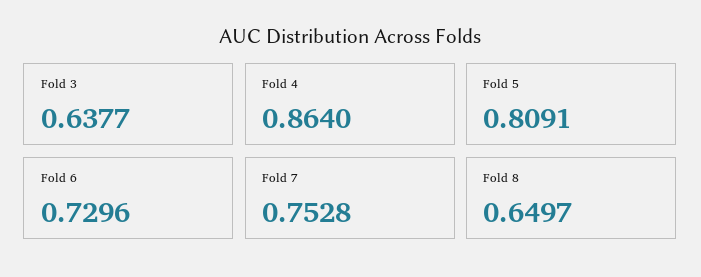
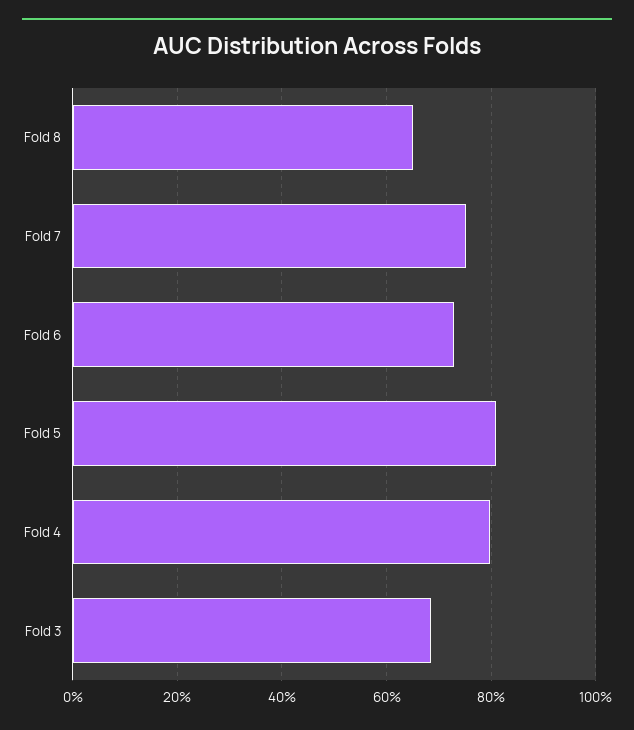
Fold 3: 0.6377 -> 0.68
Fold 4: 0.864 -> 0.8

